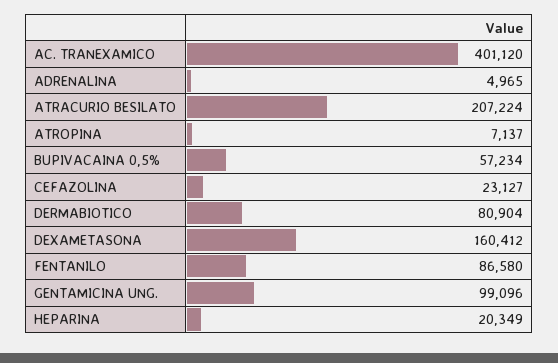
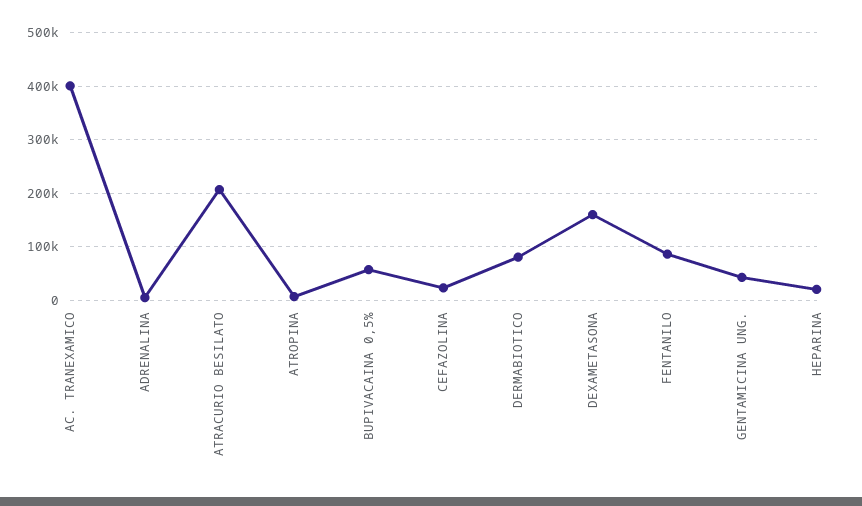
GENTAMICINA UNG.: 99096 -> 40000

